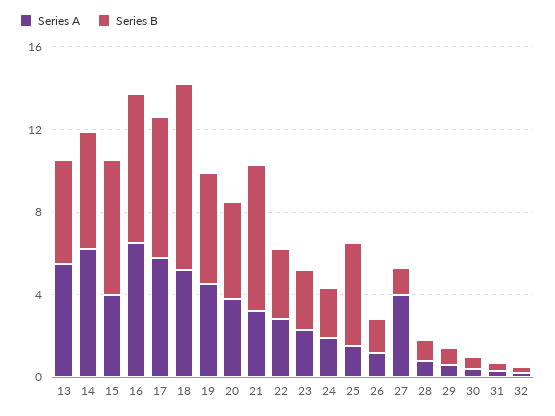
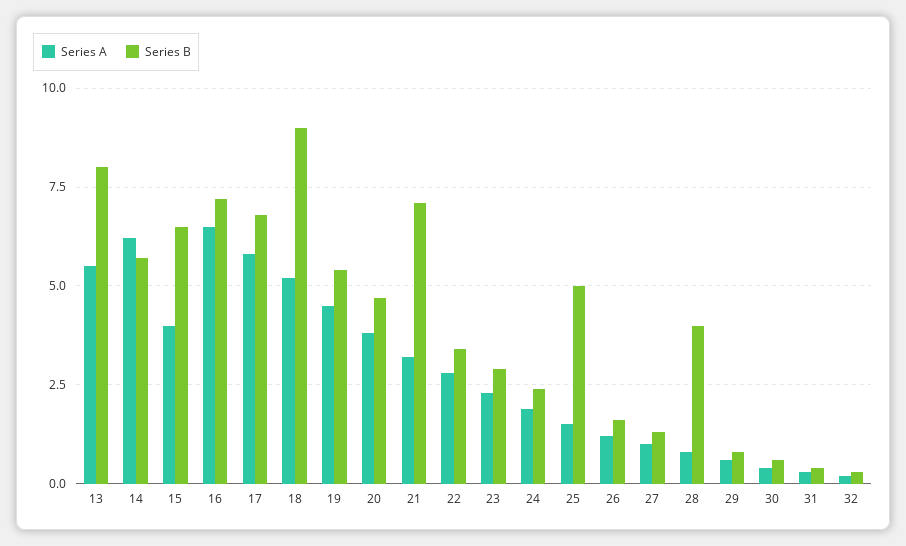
Series B, 13: 5 -> 8
Series A, 27: 4 -> 1
Series B, 28: 1 -> 4

